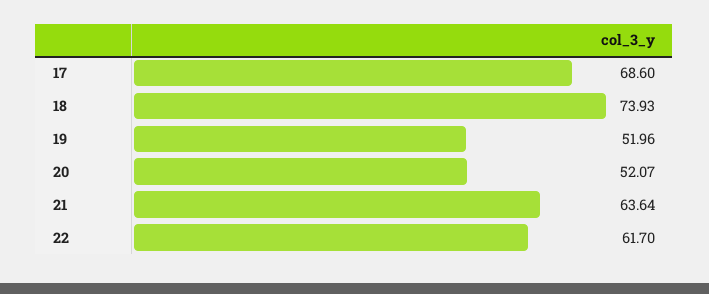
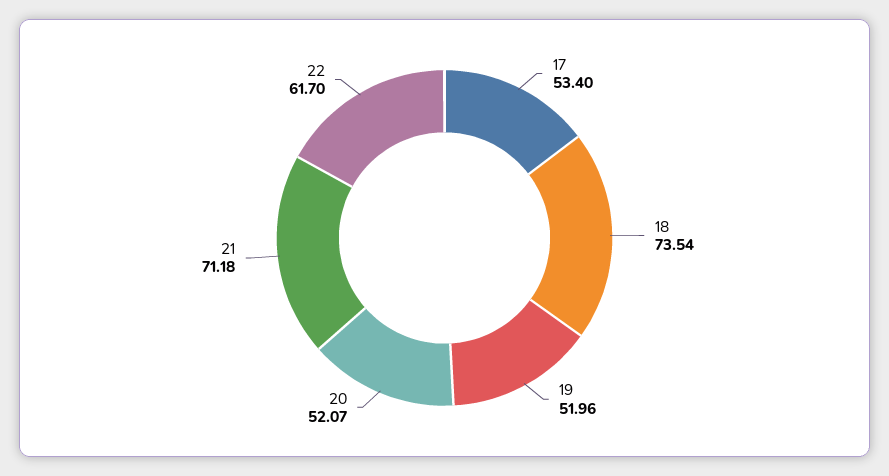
17: 68.6 -> 53.4
18: 73.93 -> 73.54
21: 63.64 -> 71.18

